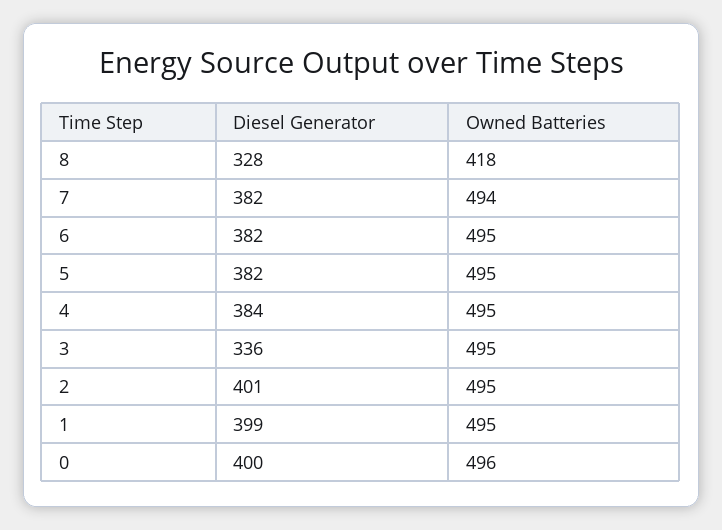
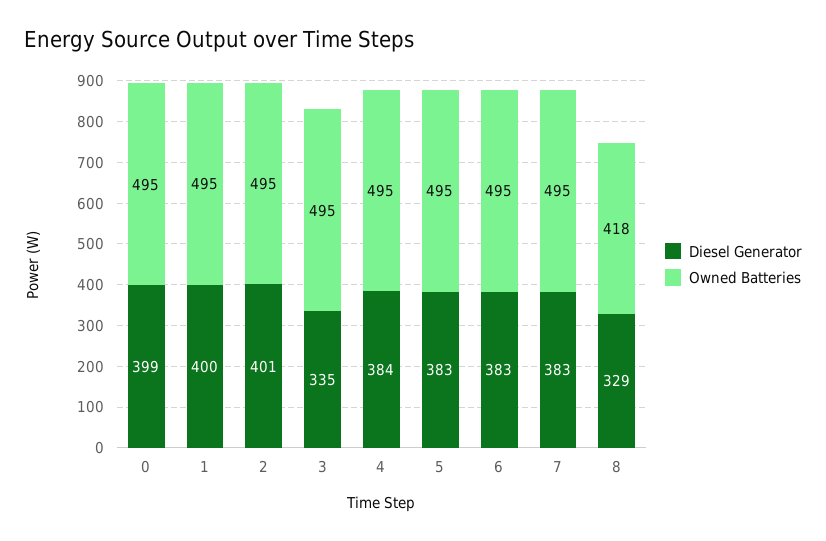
Diesel Generator, 8: 328 -> 329
Diesel Generator, 7: 382 -> 383
Owned Batteries, 7: 494 -> 495
Diesel Generator, 6: 382 -> 383
Diesel Generator, 5: 382 -> 383
Diesel Generator, 3: 336 -> 335
Diesel Generator, 1: 399 -> 400
Diesel Generator, 0: 400 -> 399
Owned Batteries, 0: 496 -> 495

